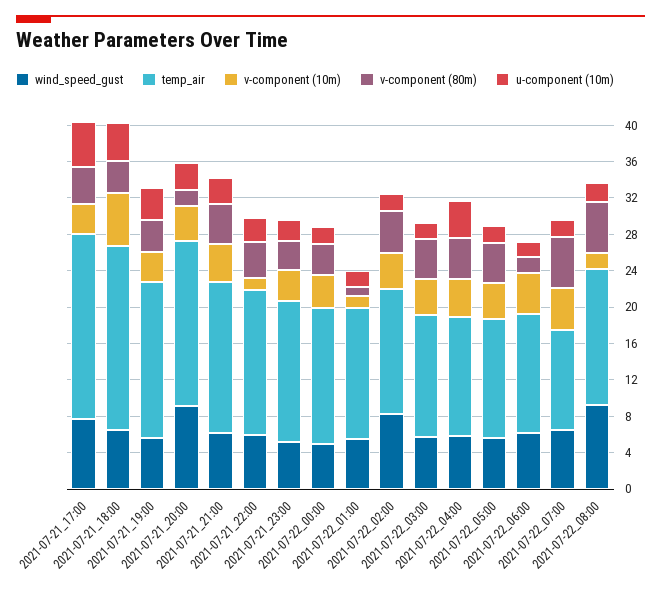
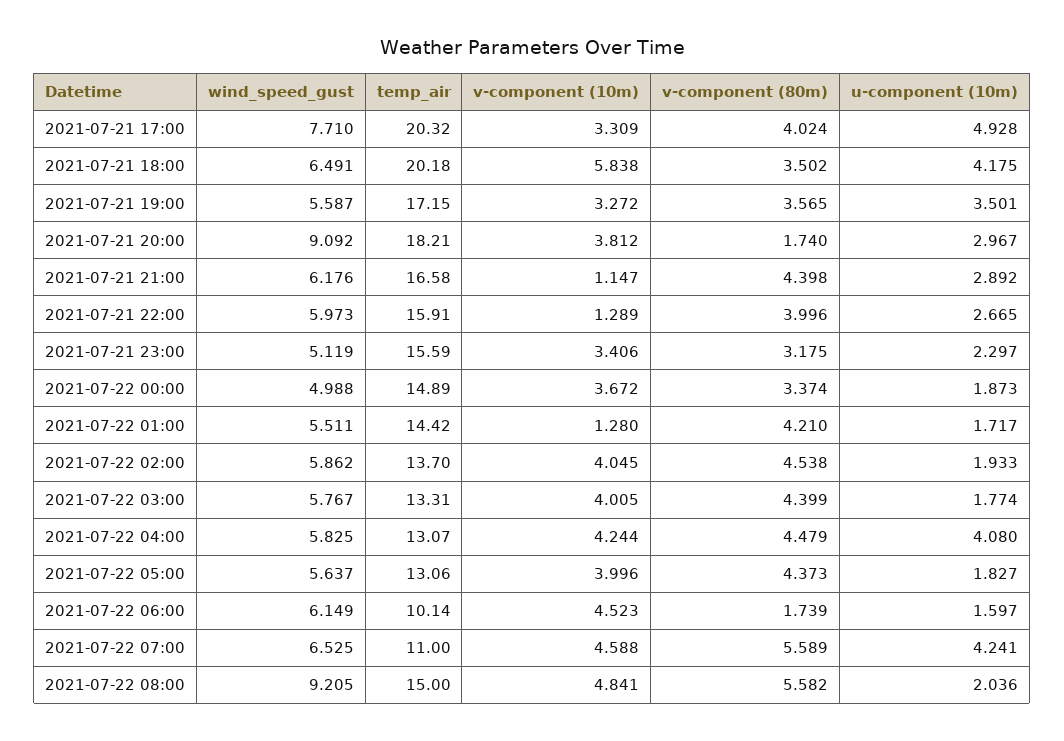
v-component (10m), 2021-07-21_21:00: 4 -> 1.147
v-component (80m), 2021-07-22_01:00: 1 -> 4.21
wind_speed_gust, 2021-07-22_02:00: 8 -> 5.862
temp_air, 2021-07-22_06:00: 13 -> 10.14
u-component (10m), 2021-07-22_07:00: 2 -> 4.241
v-component (10m), 2021-07-22_08:00: 2 -> 4.841

